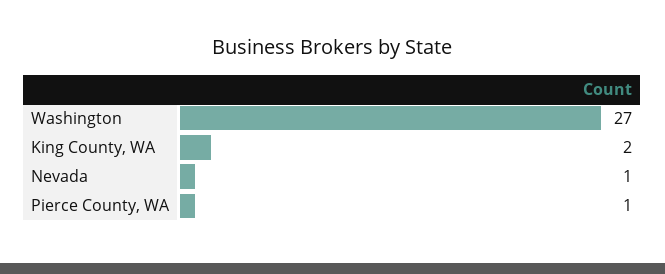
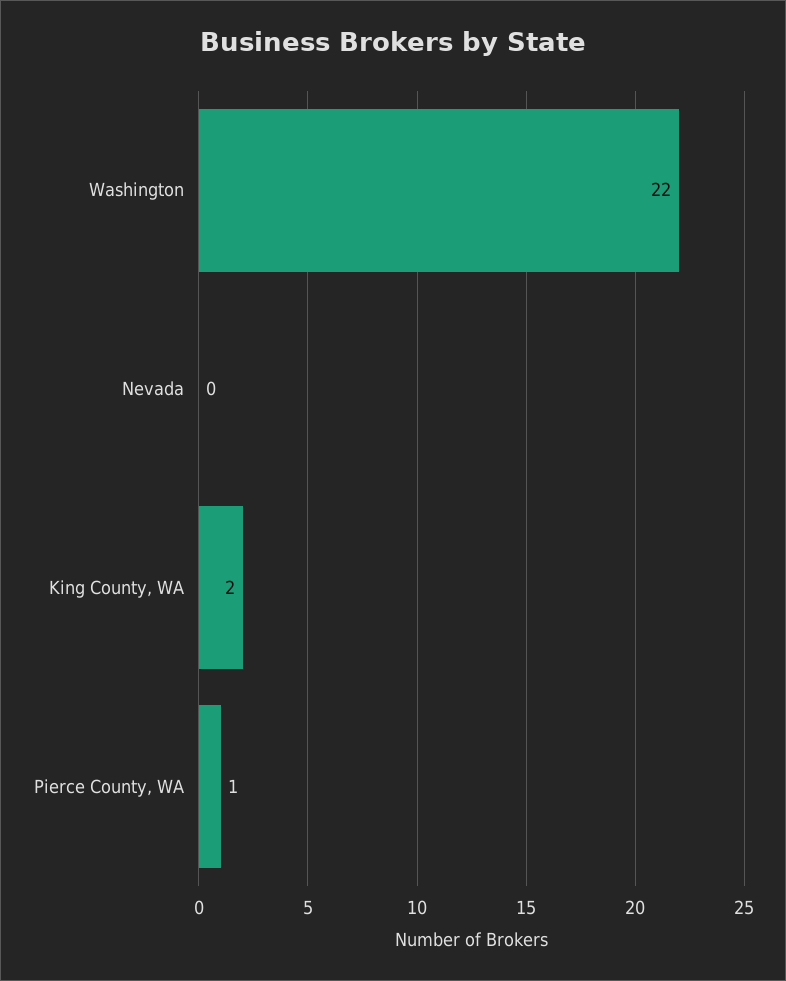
Washington: 27 -> 22
Nevada: 1 -> 0

